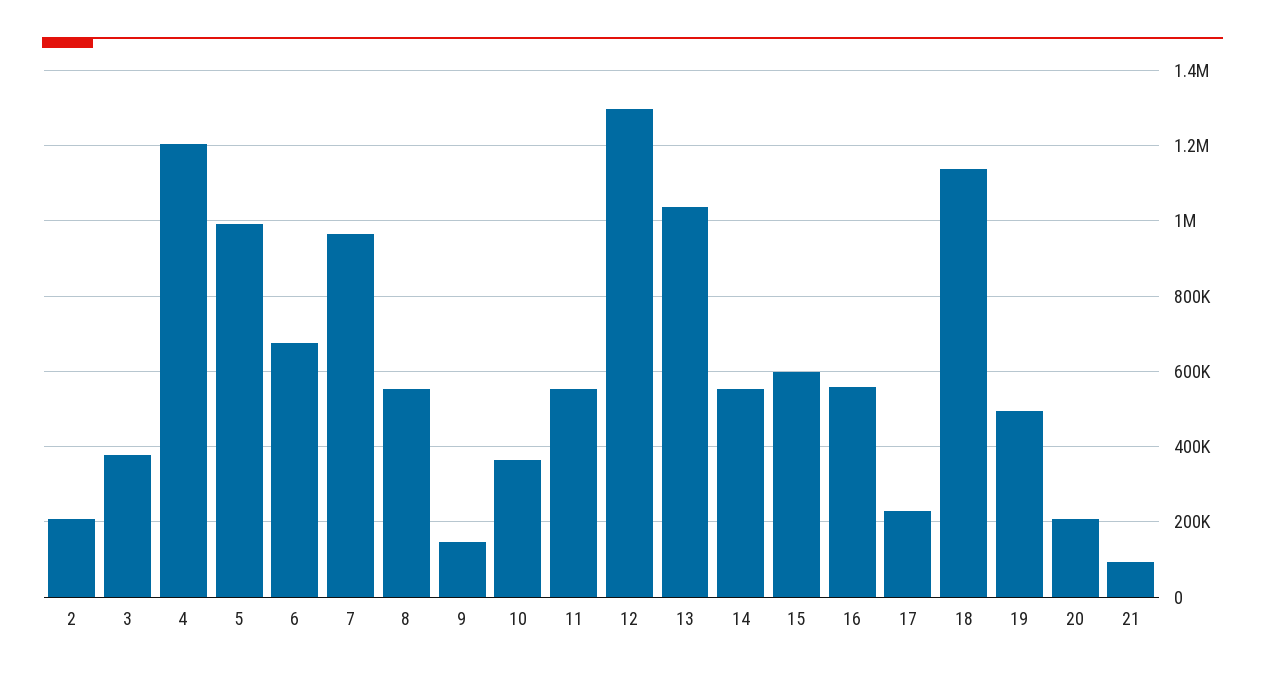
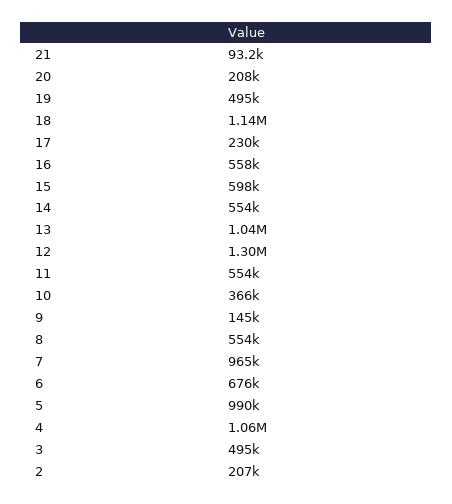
3: 380000 -> 495000
4: 1200000 -> 1060000

